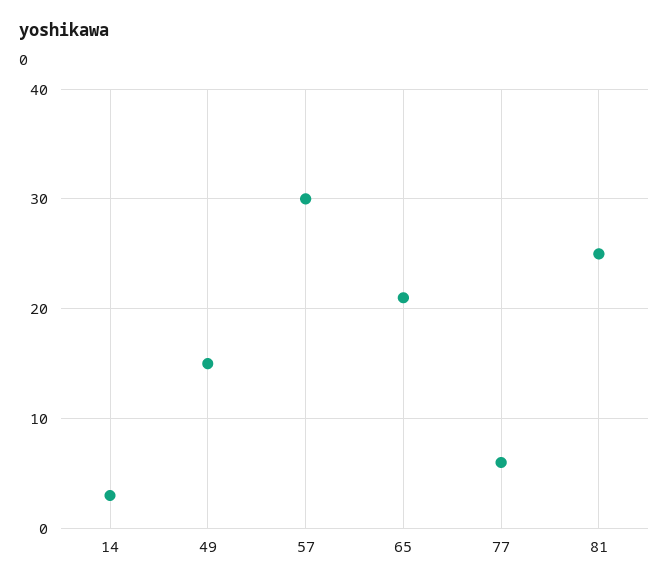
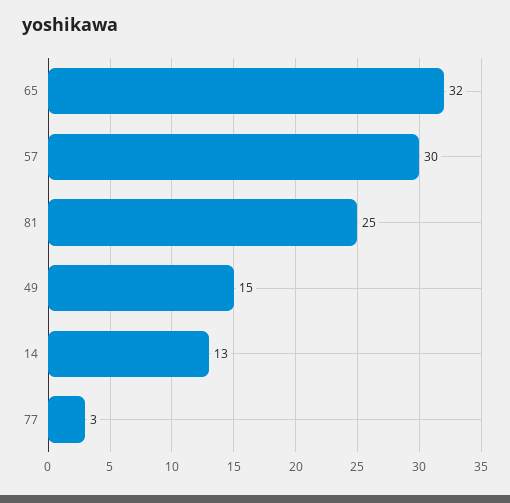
14: 3 -> 13
65: 21 -> 32
77: 6 -> 3

